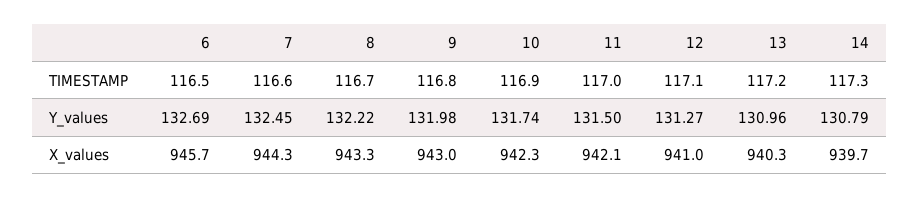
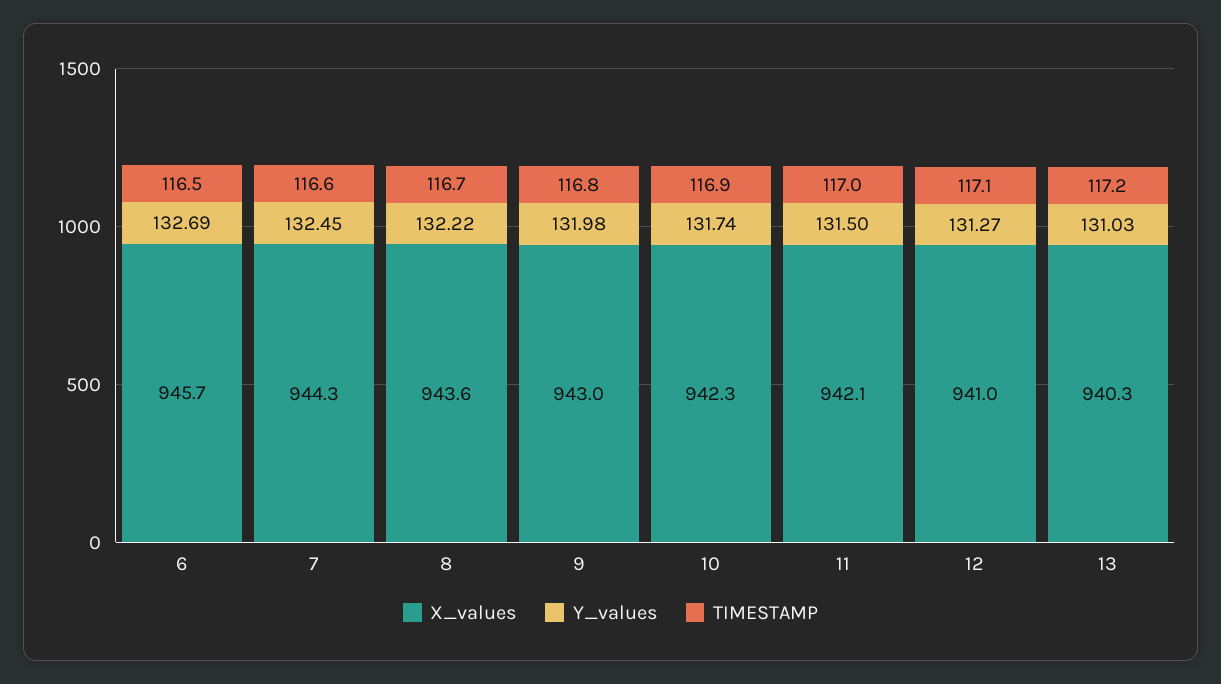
TIMESTAMP, 14: 117.3 -> none
Y_values, 13: 130.96 -> 131.03
Y_values, 14: 130.79 -> none
X_values, 8: 943.3 -> 943.6
X_values, 14: 939.7 -> none

